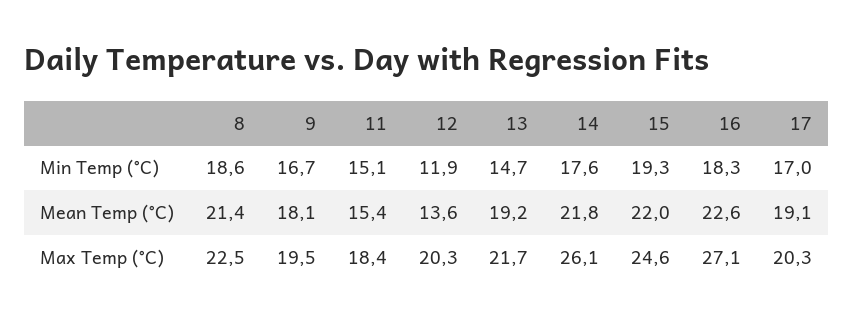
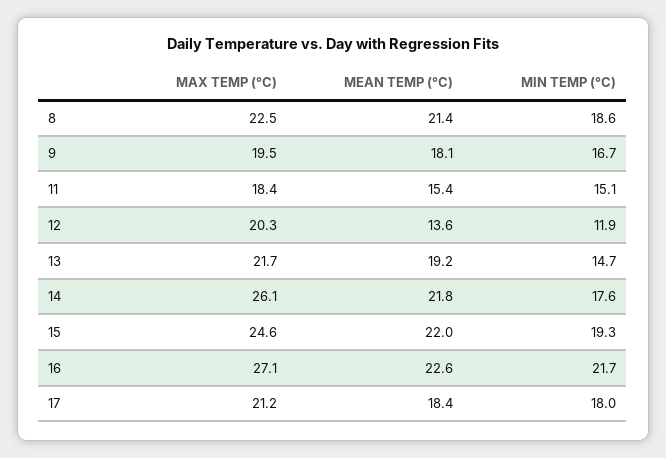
16, Min Temp (°C): 18.3 -> 21.7
17, Min Temp (°C): 17 -> 18
17, Mean Temp (°C): 19.1 -> 18.4
17, Max Temp (°C): 20.3 -> 21.2

